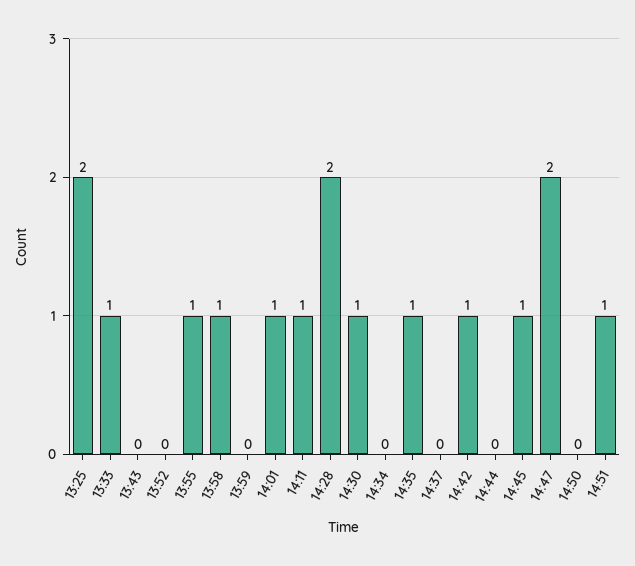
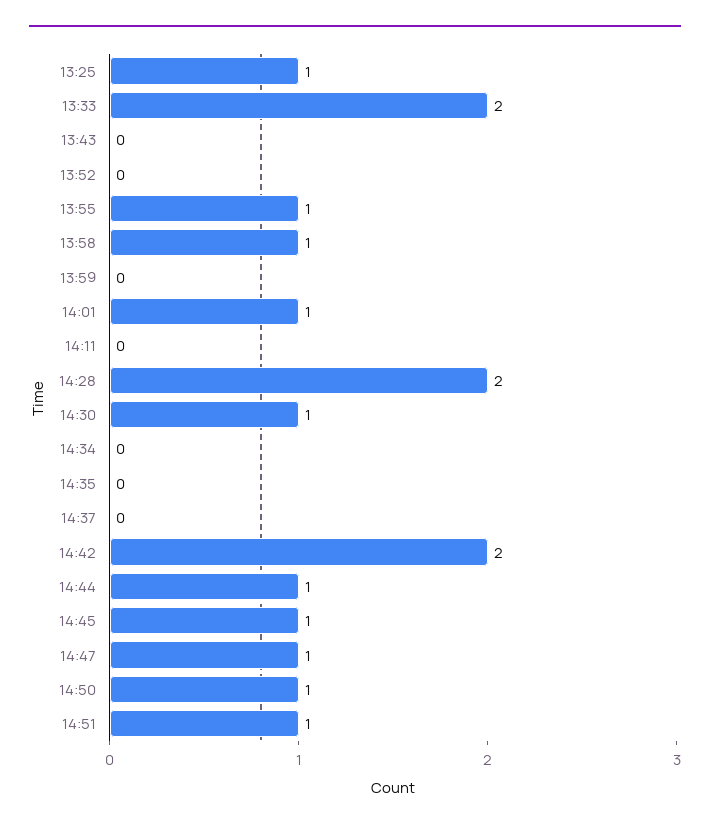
13:25: 2 -> 1
13:33: 1 -> 2
14:11: 1 -> 0
14:35: 1 -> 0
14:42: 1 -> 2
14:44: 0 -> 1
14:47: 2 -> 1
14:50: 0 -> 1

